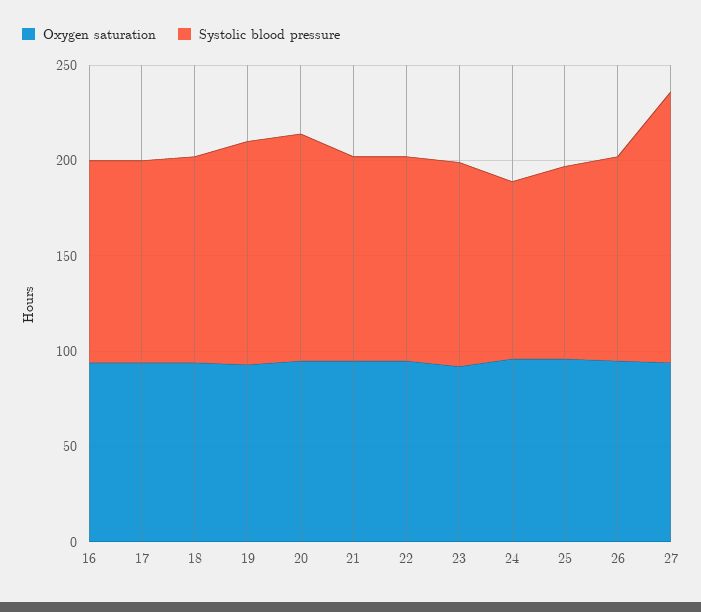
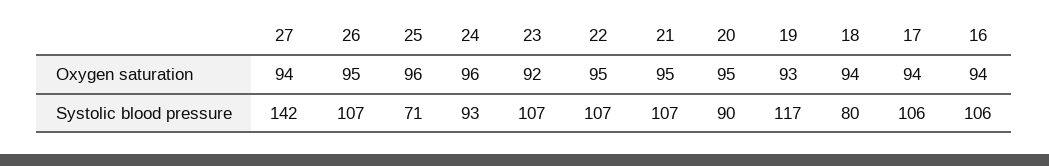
Systolic blood pressure, 18: 110 -> 80
Systolic blood pressure, 20: 120 -> 90
Systolic blood pressure, 25: 100 -> 71

